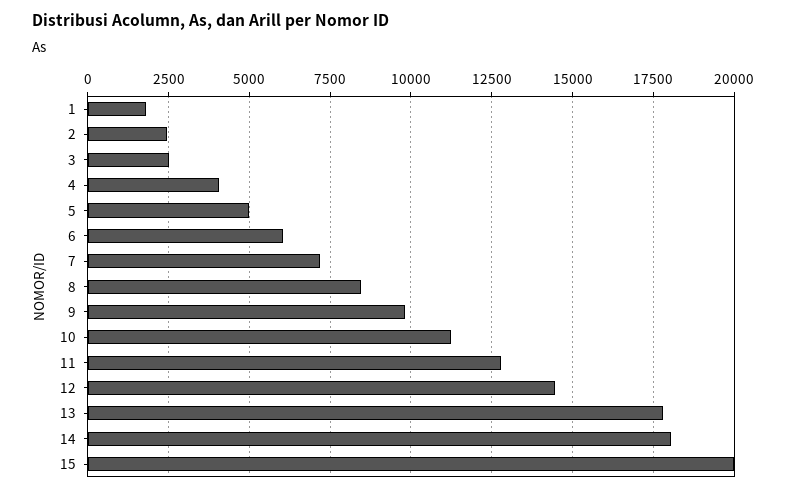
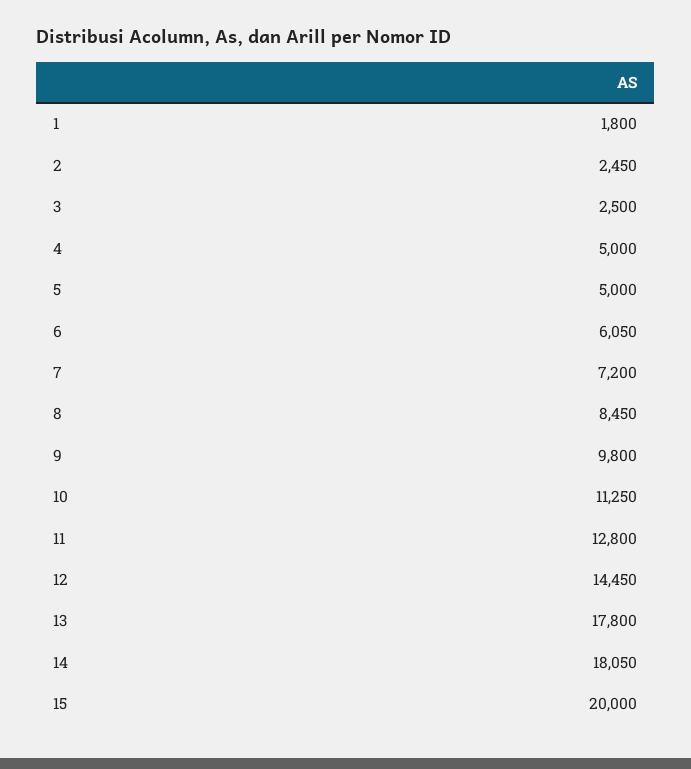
4: 4000 -> 5000

